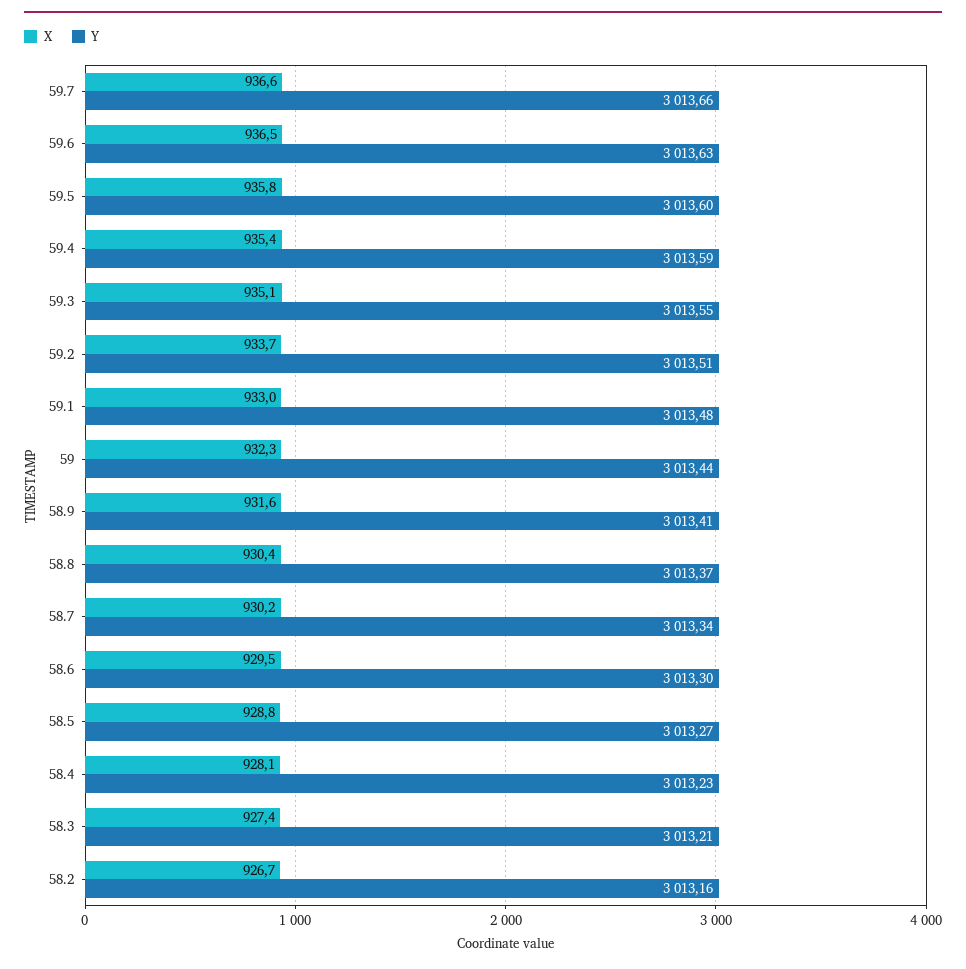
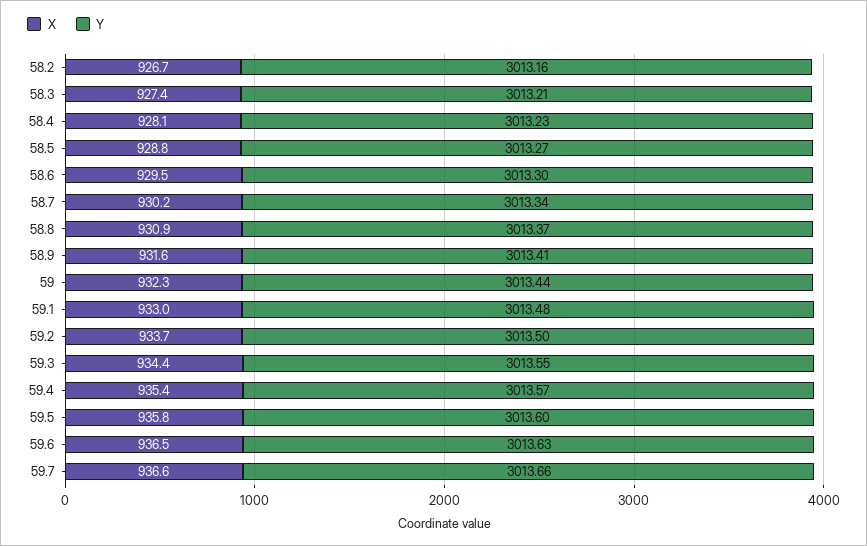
Y, 59.4: 3013.59 -> 3013.57
X, 59.3: 935.1 -> 934.4
Y, 59.2: 3013.51 -> 3013.5
X, 58.8: 930.4 -> 930.9

